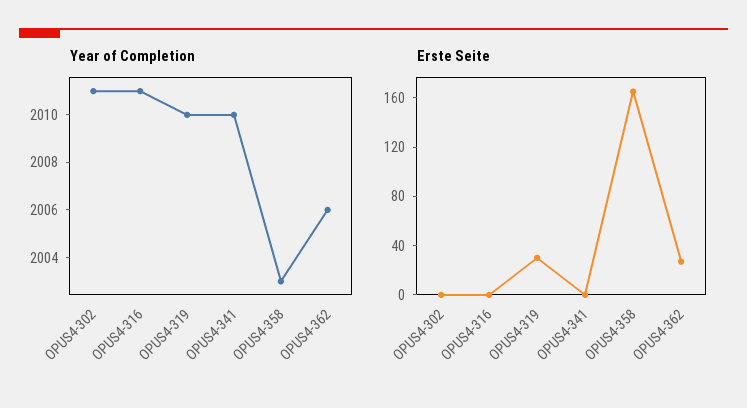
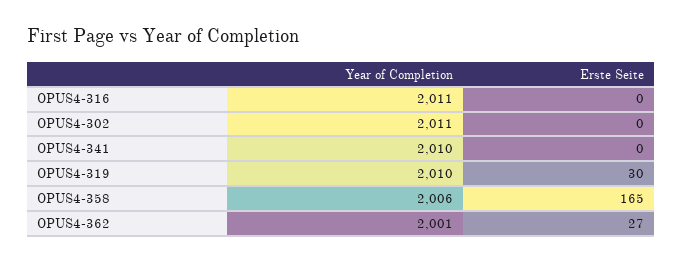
Year of Completion, OPUS4-358: 2003 -> 2006
Year of Completion, OPUS4-362: 2006 -> 2001

